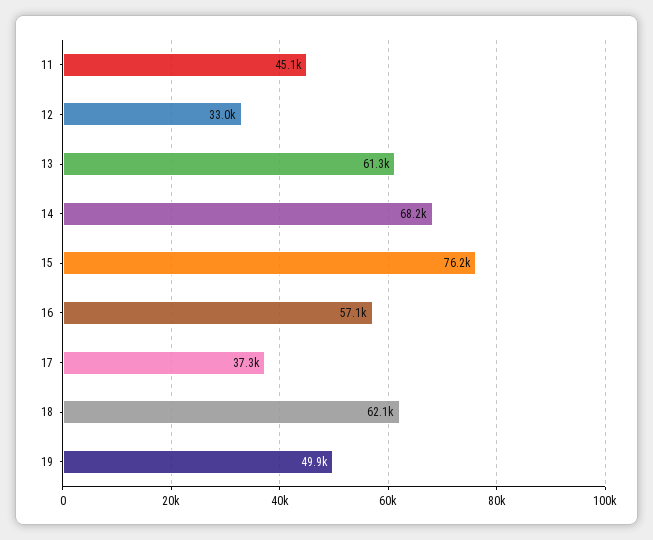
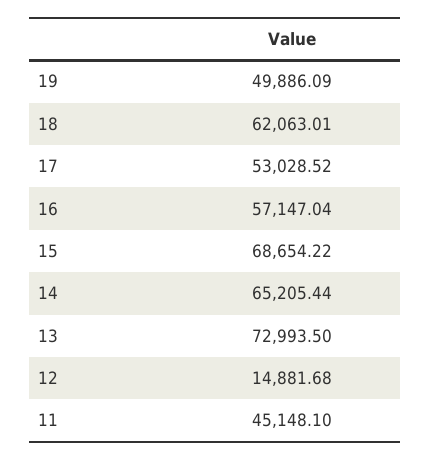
12: 33000 -> 14881.68
13: 61300 -> 72993.5
14: 68200 -> 65205.44
15: 76200 -> 68654.22
17: 37300 -> 53028.52

